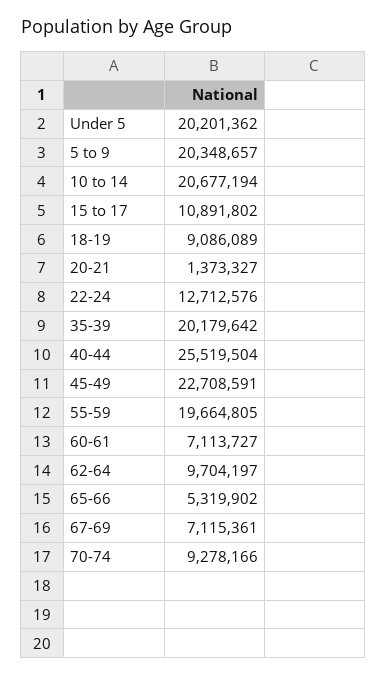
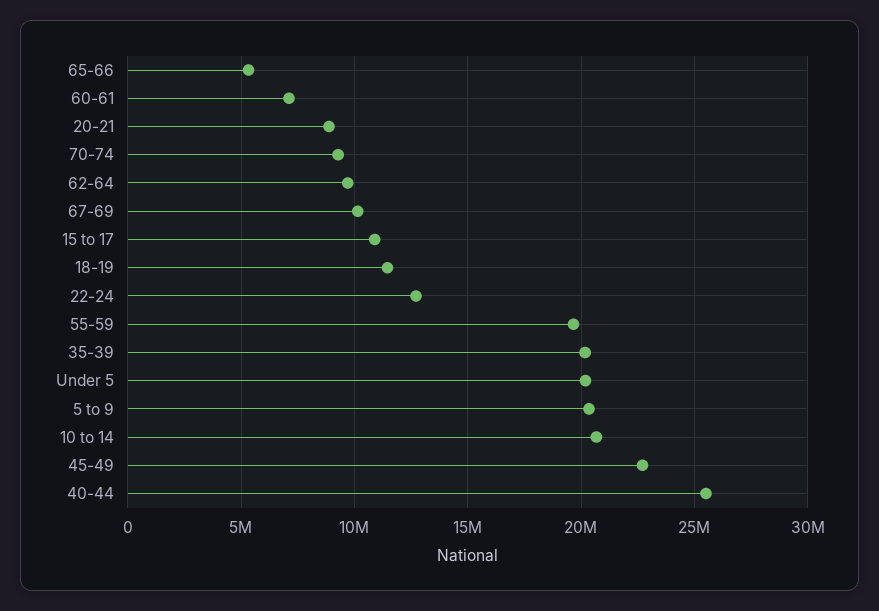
18-19: 9086089 -> 11500000
20-21: 1373327 -> 9000000
67-69: 7115361 -> 10000000

